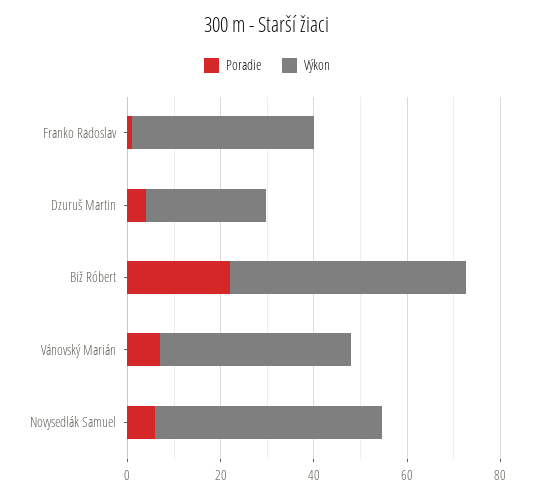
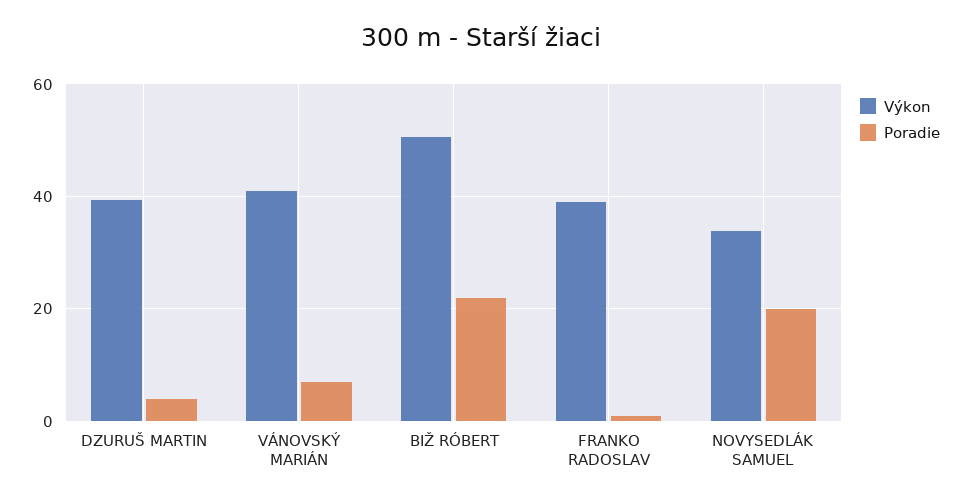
Výkon, Dzuruš Martin: 25 -> 40
Poradie, Novysedlák Samuel: 5 -> 20
Výkon, Novysedlák Samuel: 50 -> 34

